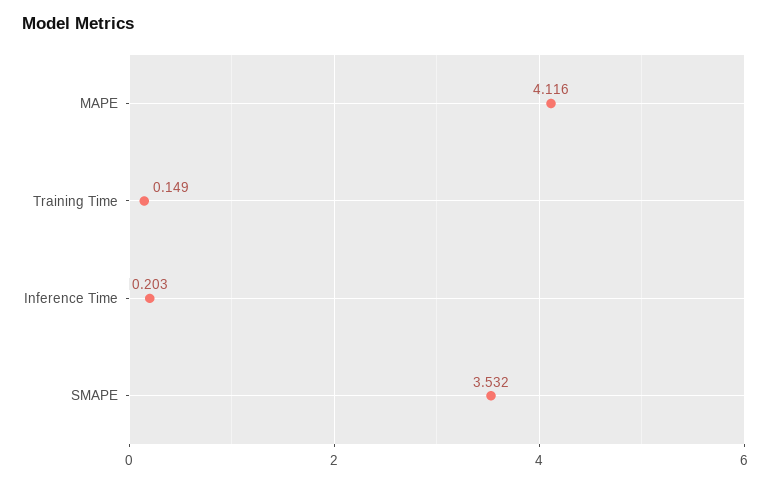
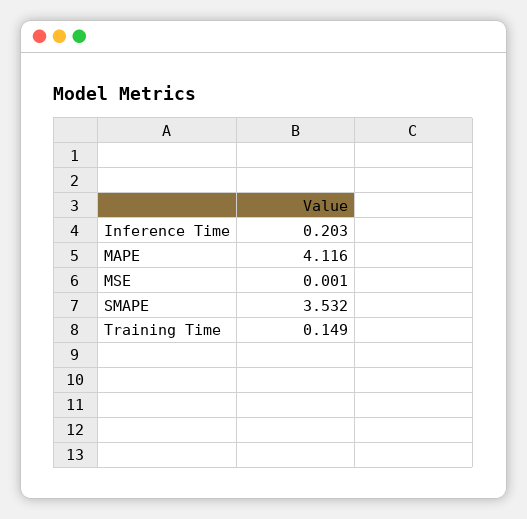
MSE: none -> 0.001

